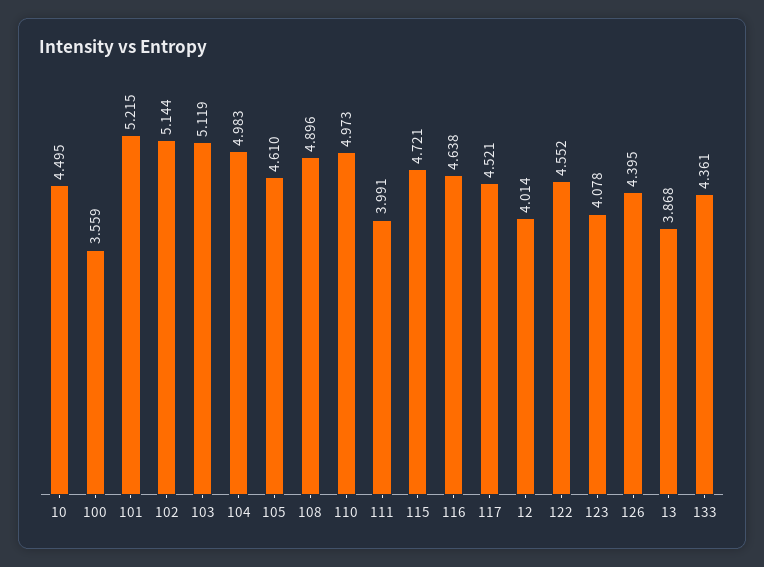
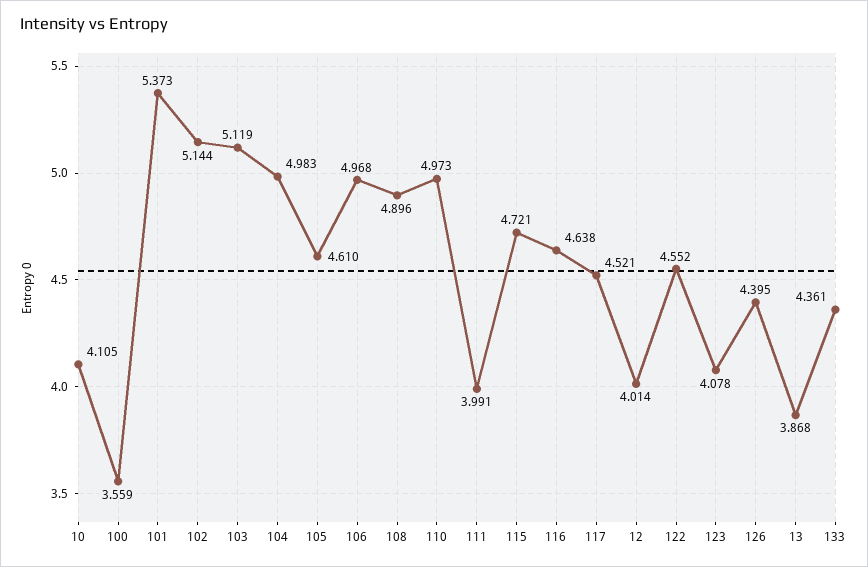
10: 4.495 -> 4.105
101: 5.215 -> 5.373
106: none -> 4.968

